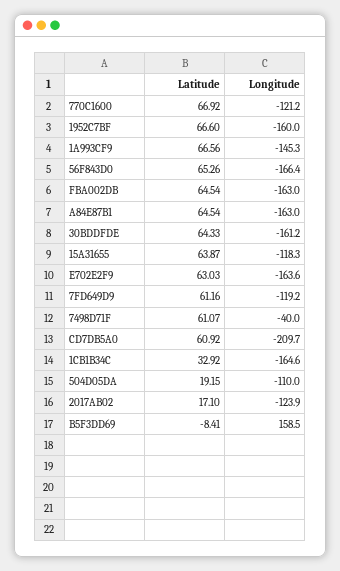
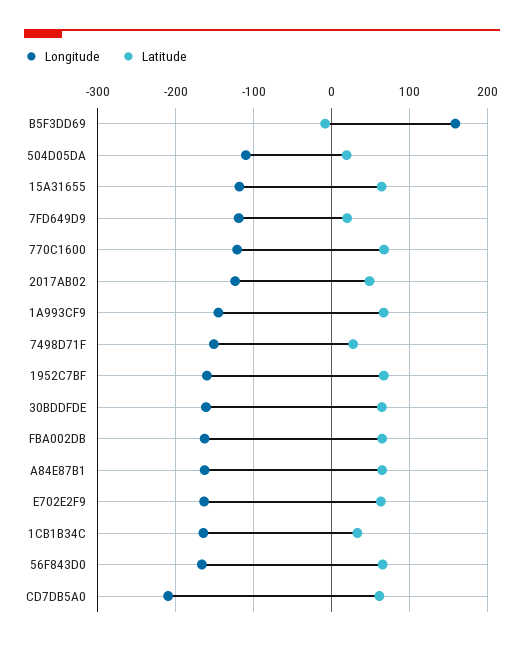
Latitude, 7FD649D9: 61.16 -> 20
Latitude, 7498D71F: 61.07 -> 30
Longitude, 7498D71F: -40 -> -150
Latitude, 2017AB02: 17.1 -> 50

